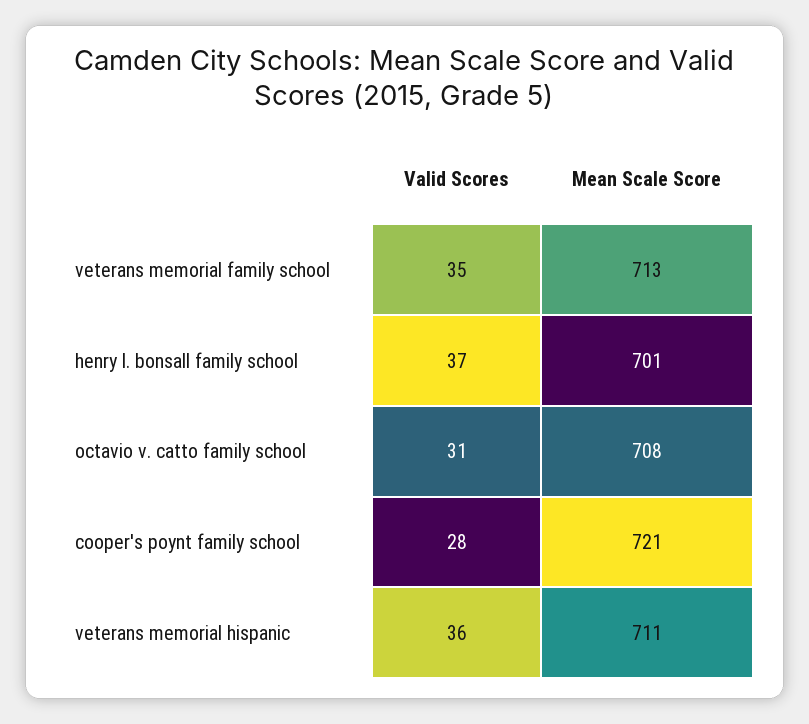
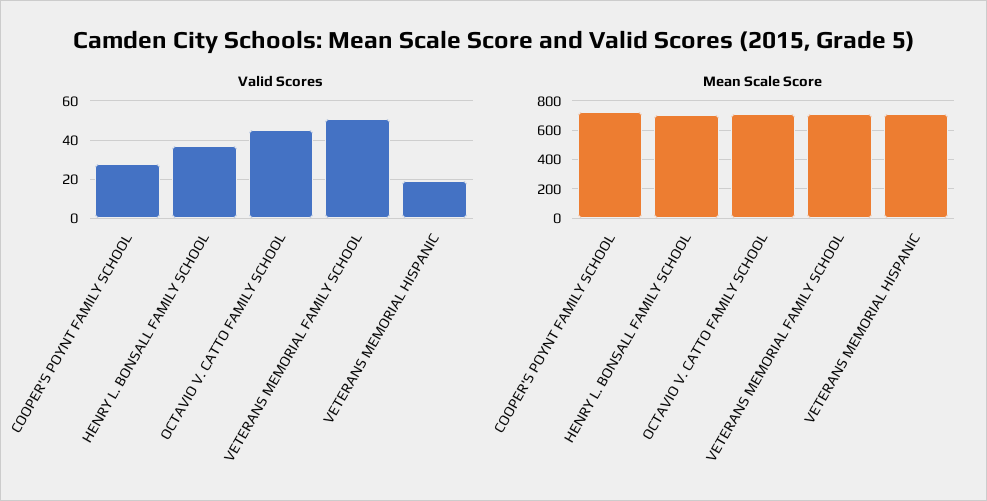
Valid Scores, veterans memorial family school: 35 -> 50
Valid Scores, octavio v. catto family school: 31 -> 45
Valid Scores, veterans memorial hispanic: 36 -> 20

